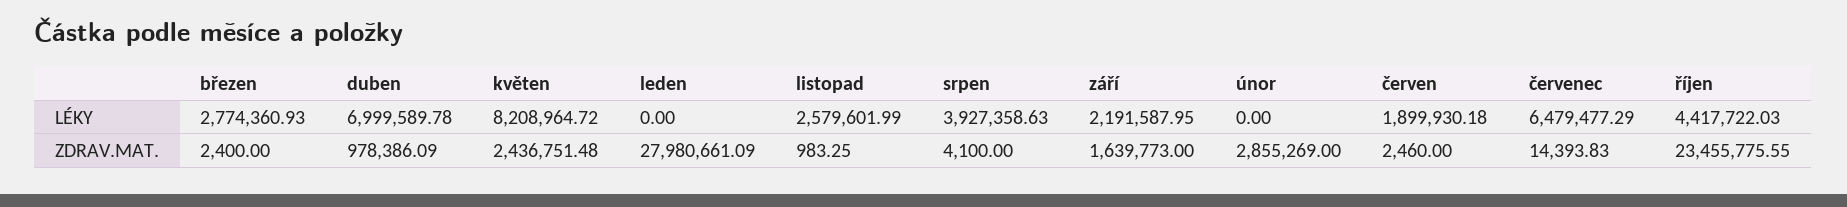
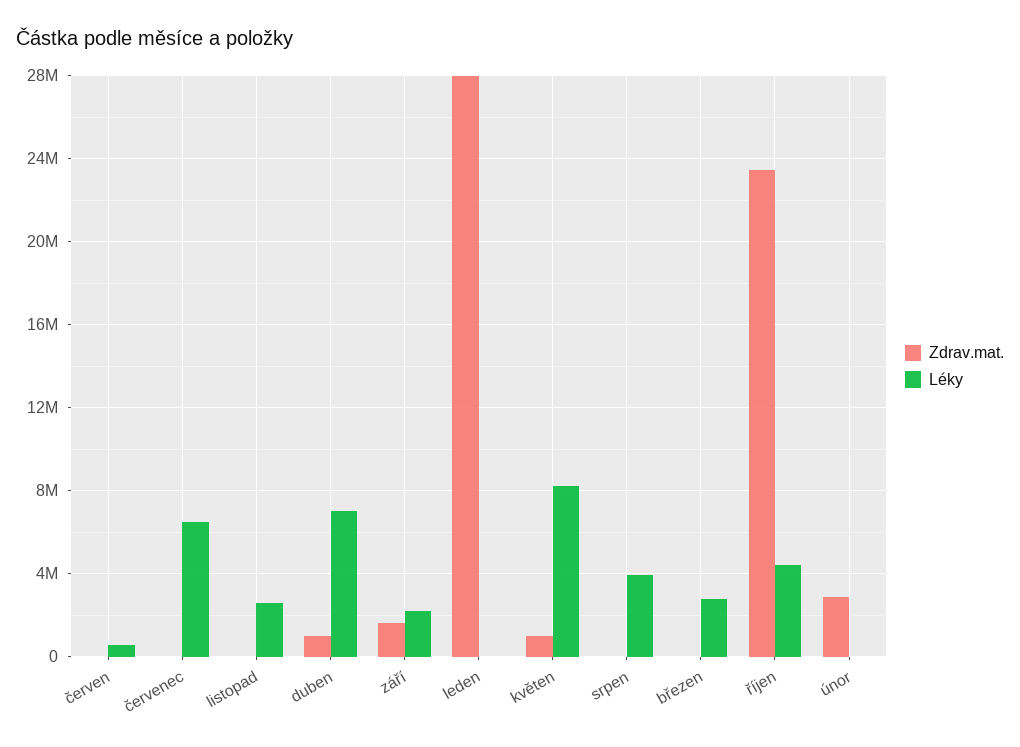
LÉKY, červen: 1899930.18 -> 500000
ZDRAV.MAT., květen: 2436751.48 -> 1000000

